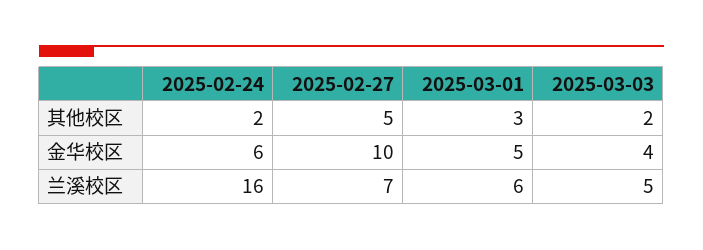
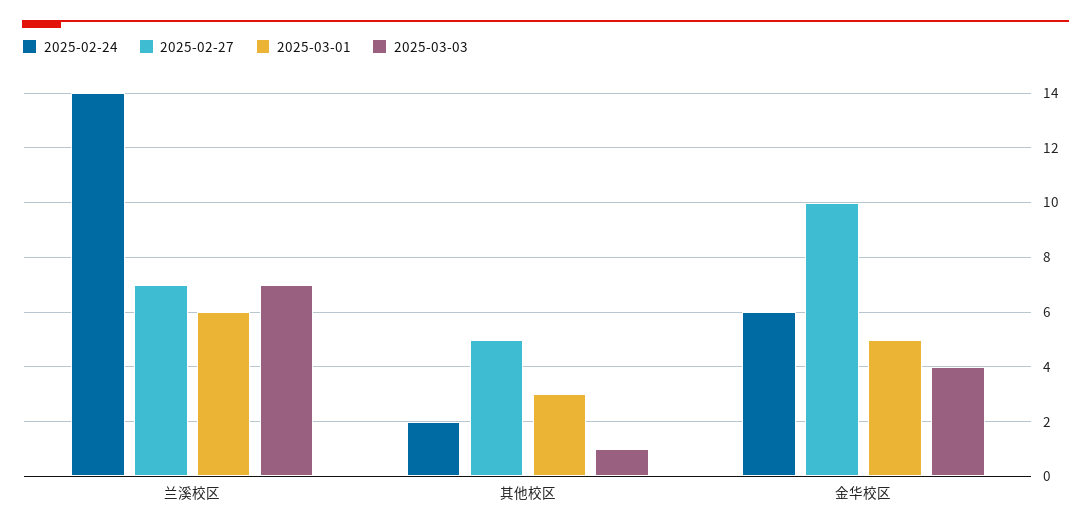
2025-03-03, 其他校区: 2 -> 1
2025-02-24, 兰溪校区: 16 -> 14
2025-03-03, 兰溪校区: 5 -> 7

